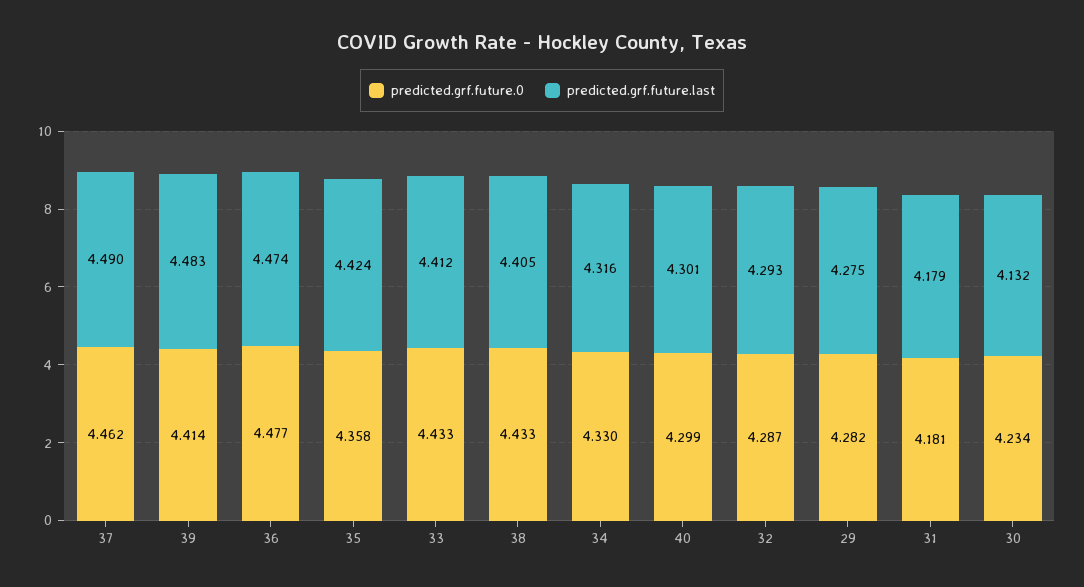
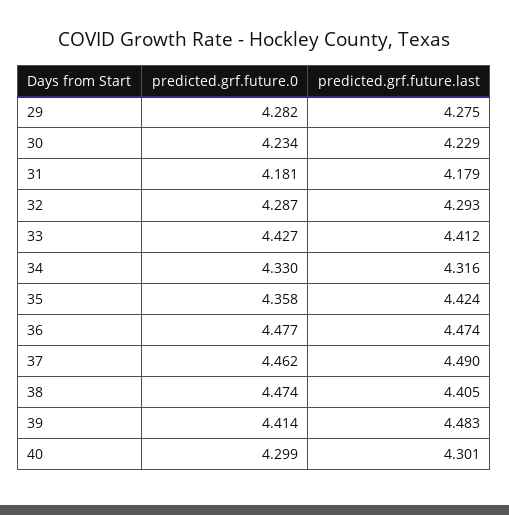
predicted.grf.future.0, 33: 4.433 -> 4.427
predicted.grf.future.0, 38: 4.433 -> 4.474
predicted.grf.future.last, 30: 4.132 -> 4.229

